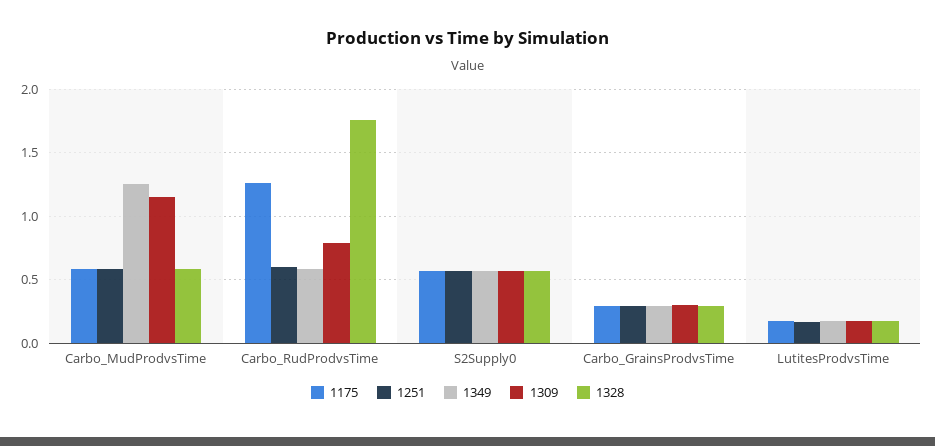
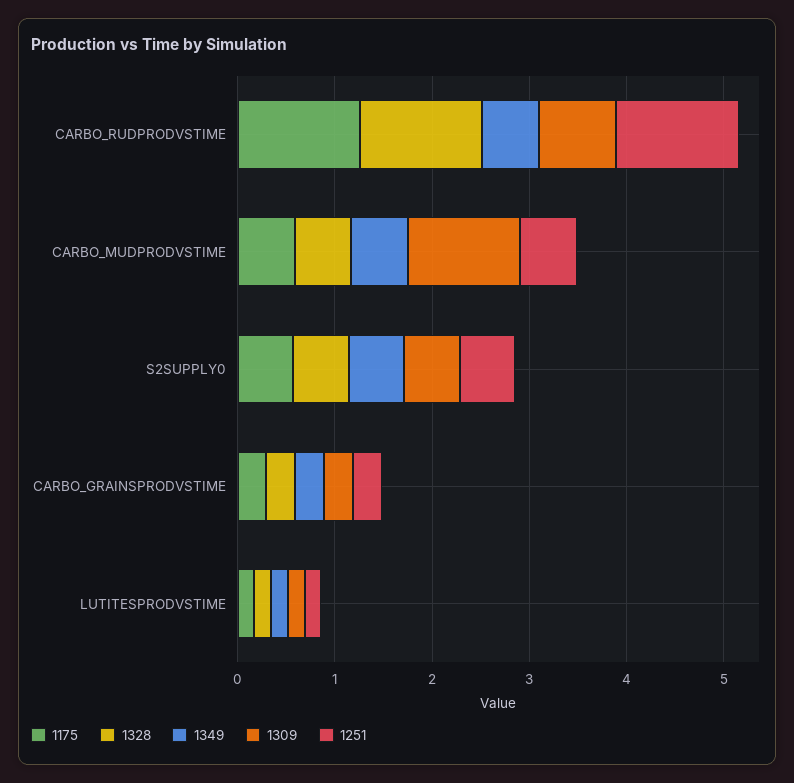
1349, Carbo_MudProdvsTime: 1.25 -> 0.6
1251, Carbo_RudProdvsTime: 0.6 -> 1.2
1328, Carbo_RudProdvsTime: 1.75 -> 1.2

